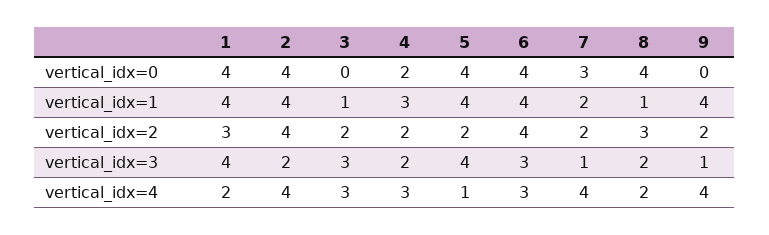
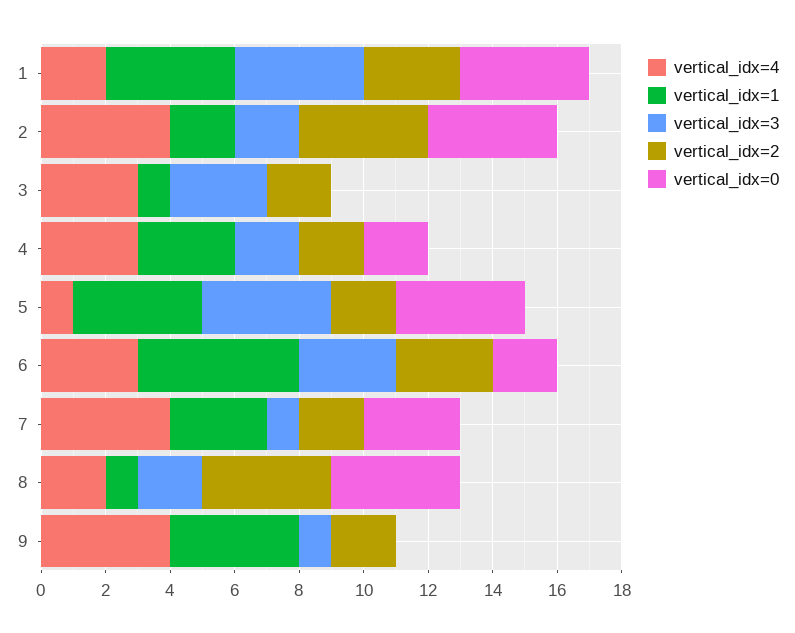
vertical_idx=0, 6: 4 -> 2
vertical_idx=1, 2: 4 -> 2
vertical_idx=1, 6: 4 -> 5
vertical_idx=1, 7: 2 -> 3
vertical_idx=2, 6: 4 -> 3
vertical_idx=2, 8: 3 -> 4

